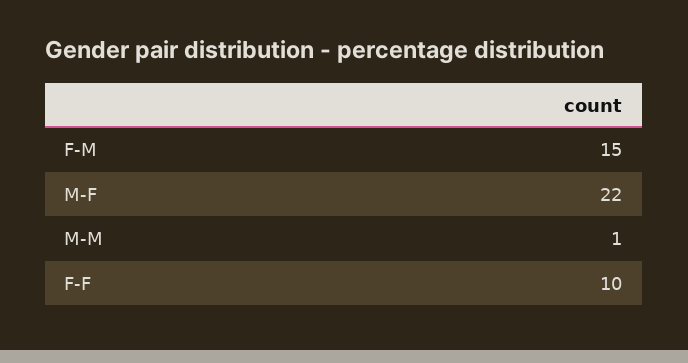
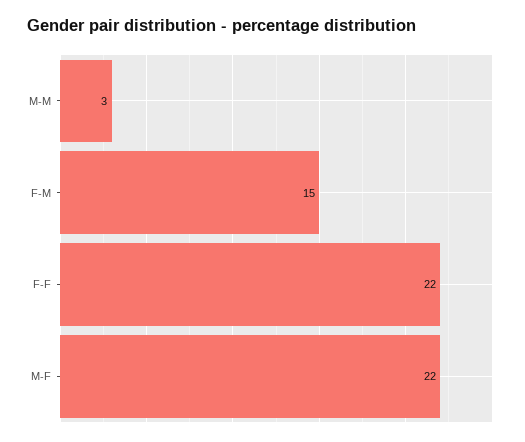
M-M: 1 -> 3
F-F: 10 -> 22

